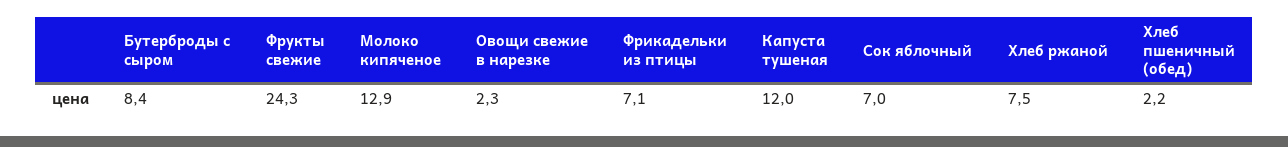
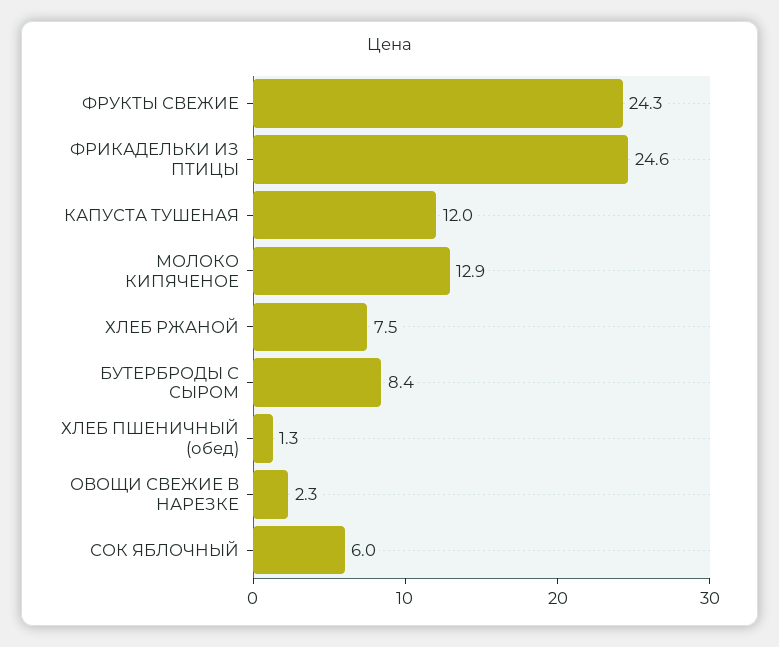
Фрикадельки из птицы: 7.1 -> 24.6
Сок яблочный: 7 -> 6
Хлеб пшеничный (обед): 2.2 -> 1.3

